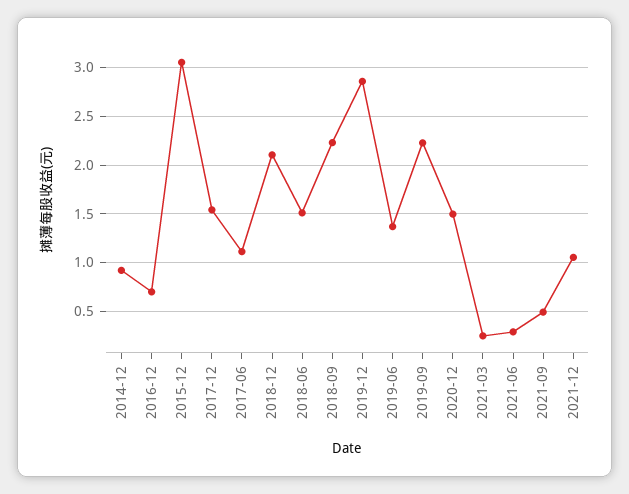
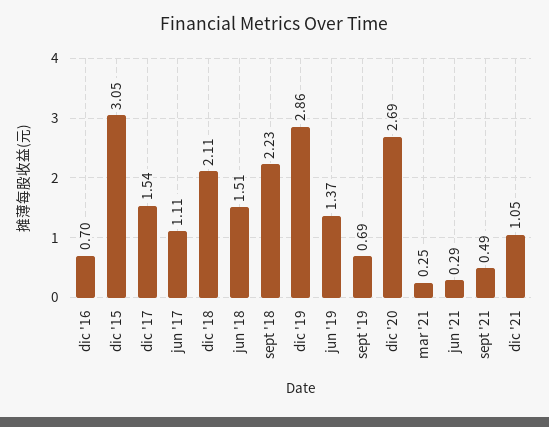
2014-12: 0.9 -> none
2019-09: 2.2 -> 0.69
2020-12: 1.5 -> 2.69

